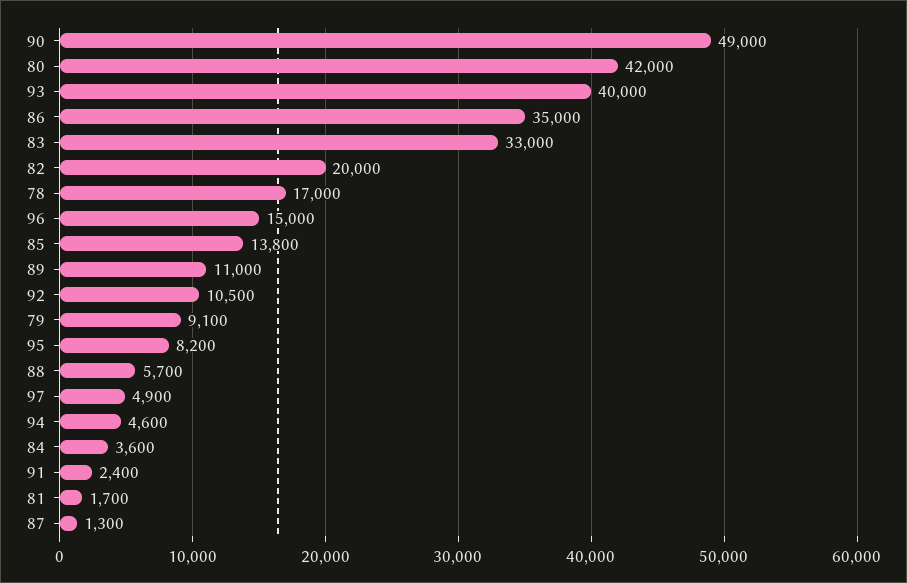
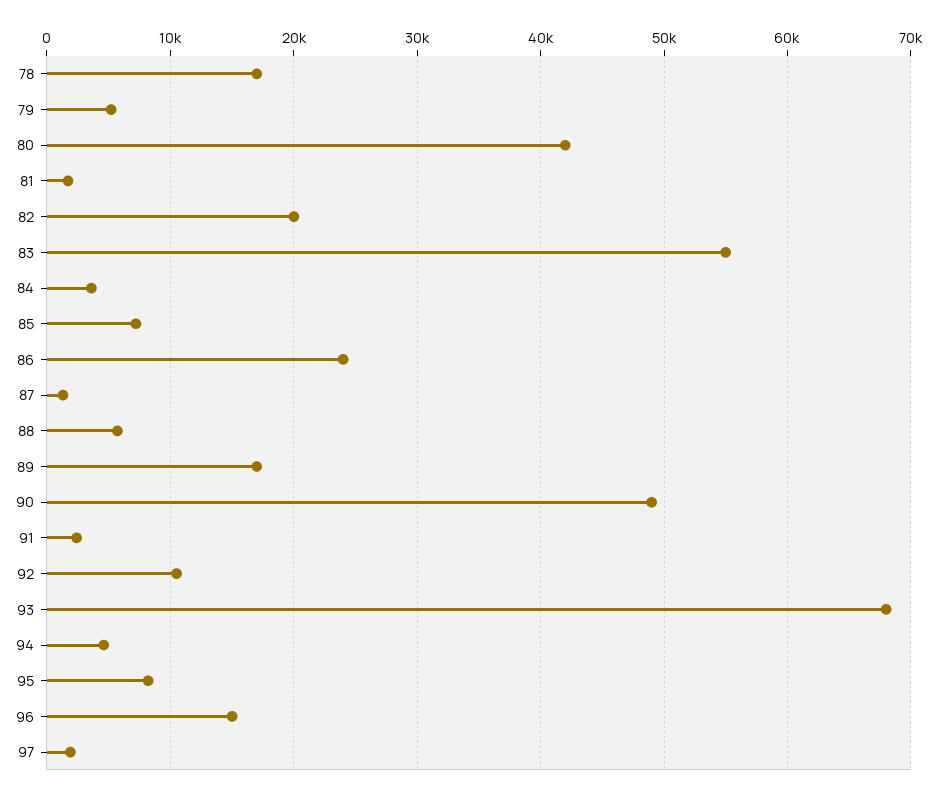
93: 40000 -> 68000
86: 35000 -> 24000
83: 33000 -> 55000
85: 13800 -> 7000
89: 11000 -> 17000
79: 9100 -> 5000
97: 4900 -> 2000

